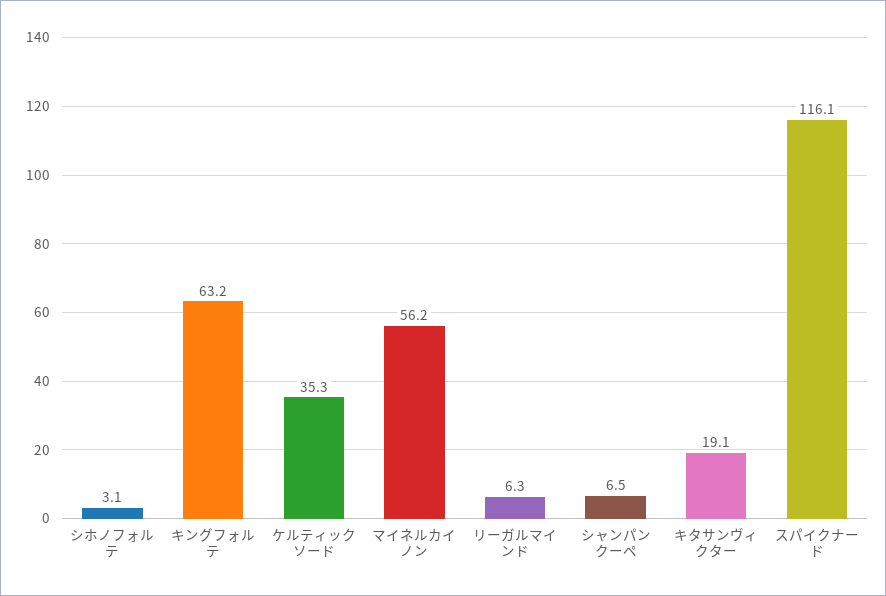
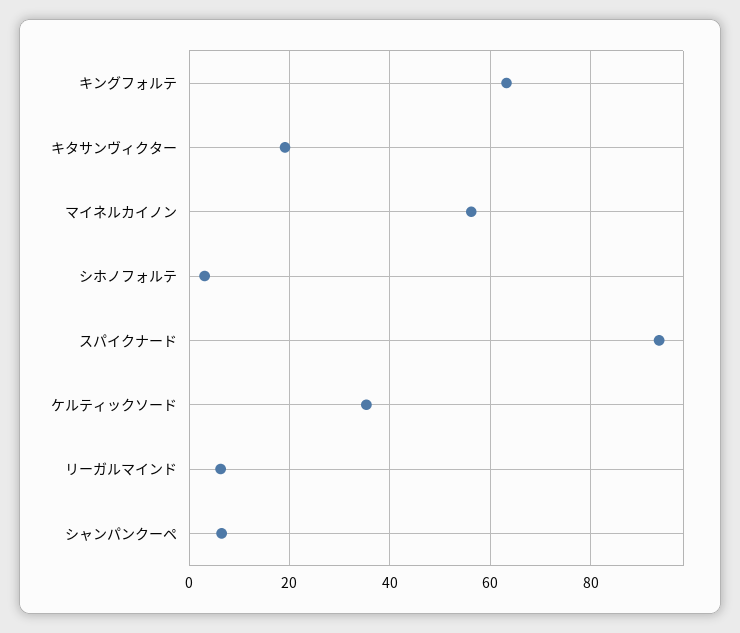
スパイクナード: 116.1 -> 94

